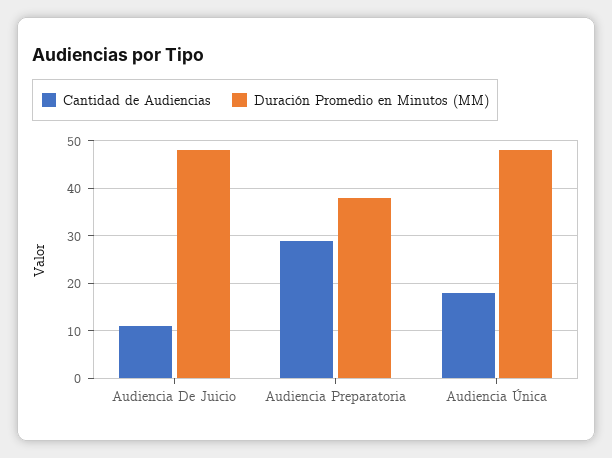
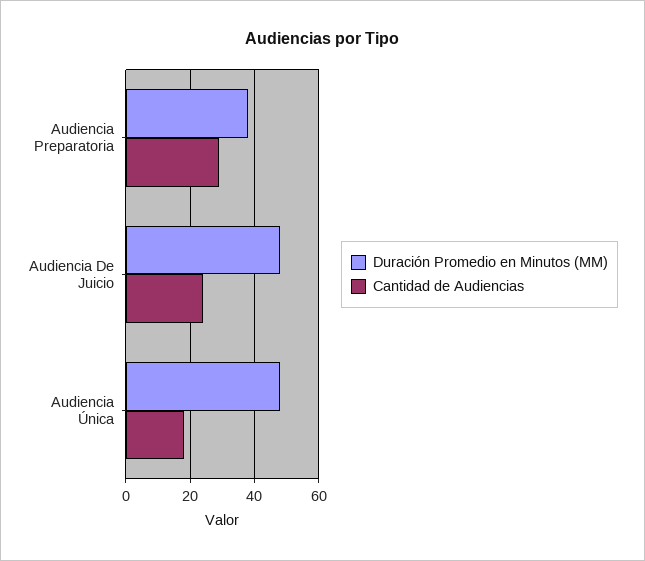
Cantidad de Audiencias, Audiencia De Juicio: 10 -> 25

